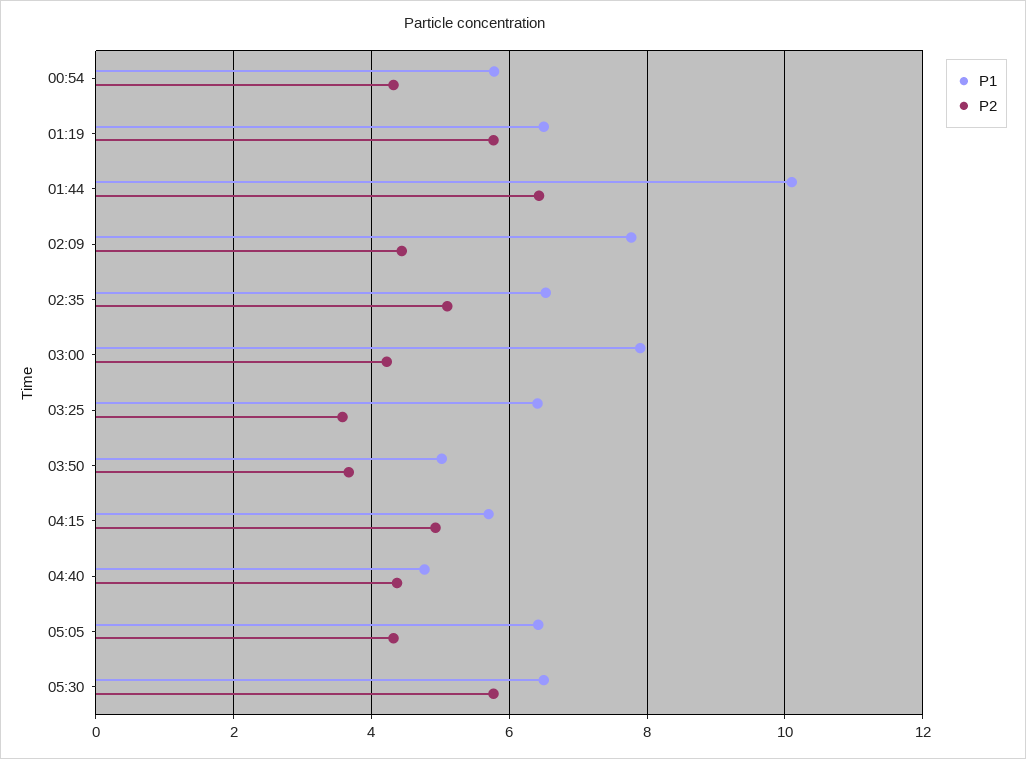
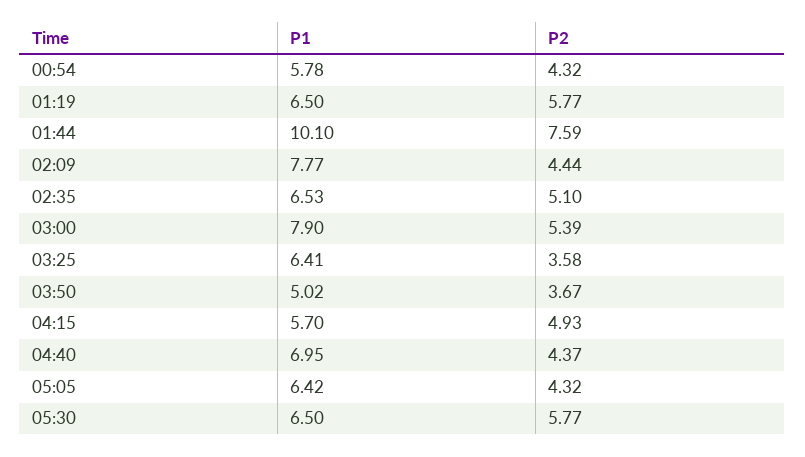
P2, 01:44: 6.4 -> 7.59
P2, 03:00: 4.2 -> 5.39
P1, 04:40: 4.8 -> 6.95

